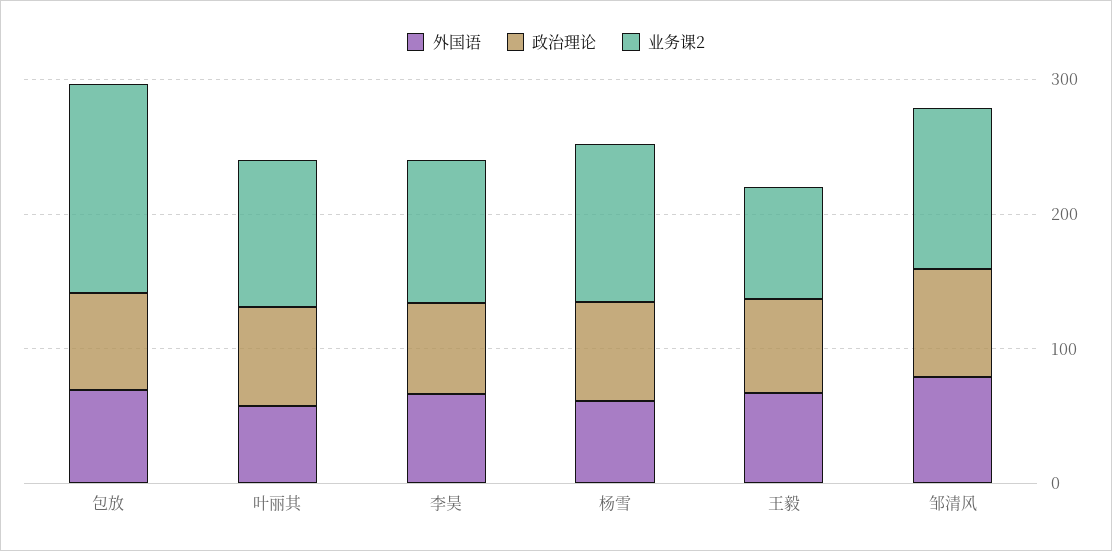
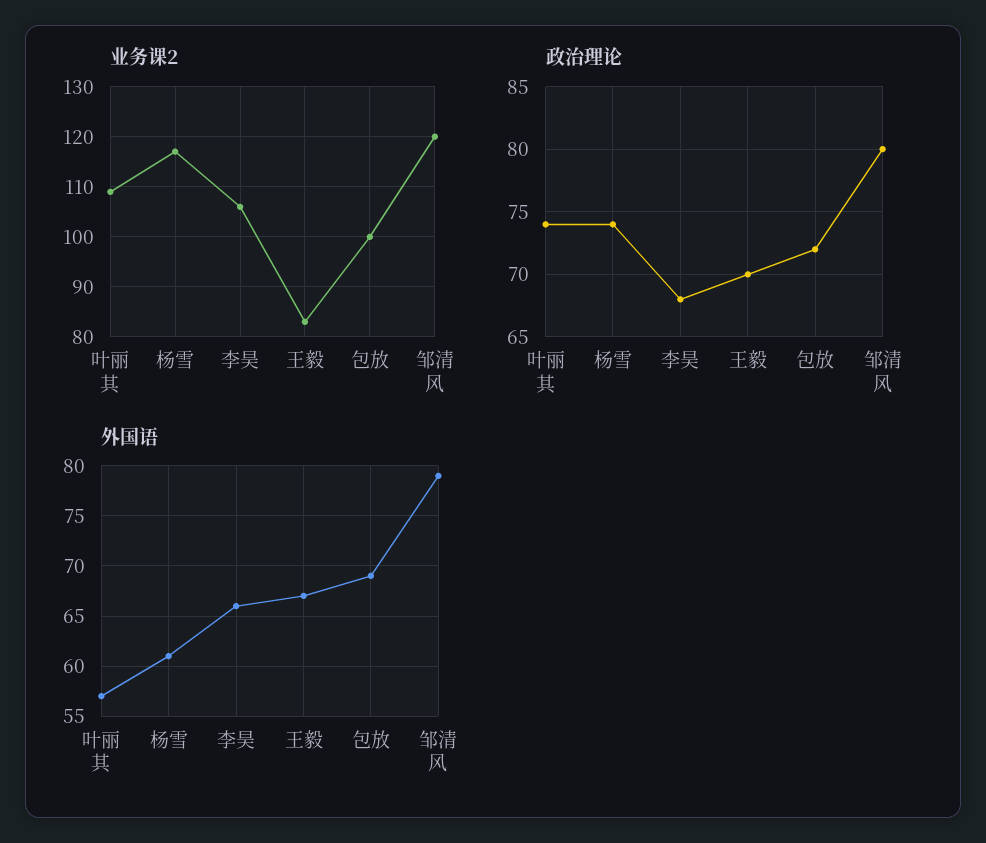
业务课2, 包放: 160 -> 100

